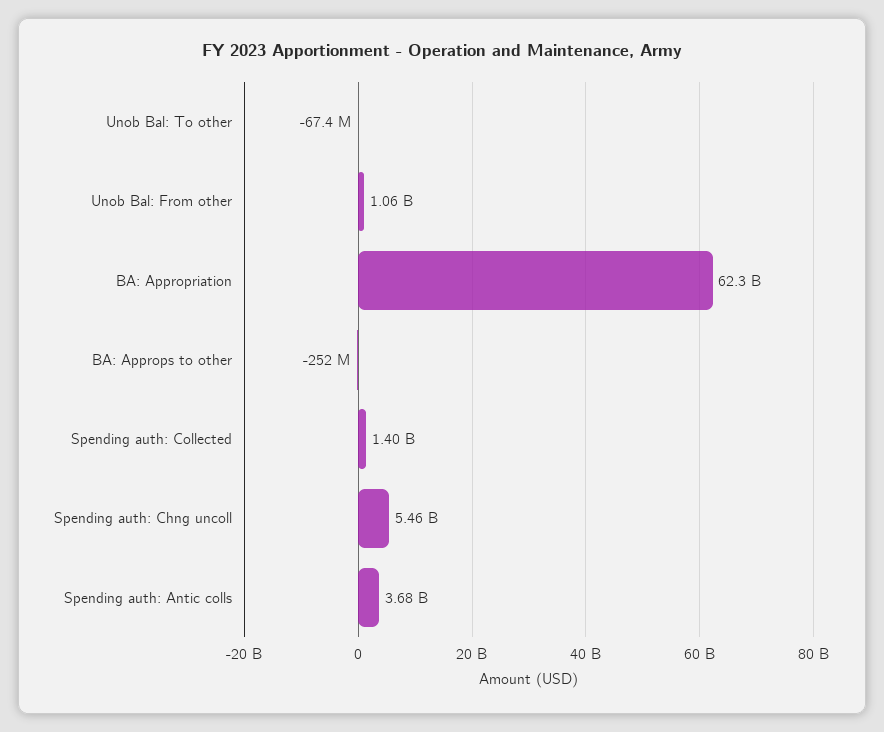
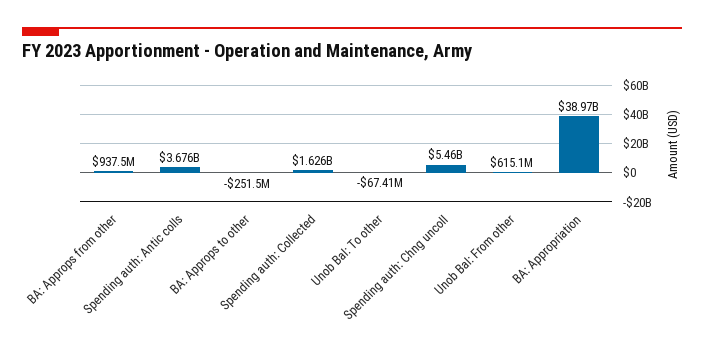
Unob Bal: From other: 1060000000 -> 615100000
BA: Appropriation: 62300000000 -> 38970000000
Spending auth: Collected: 1400000000 -> 1626000000
BA: Approps from other: none -> 937500000

